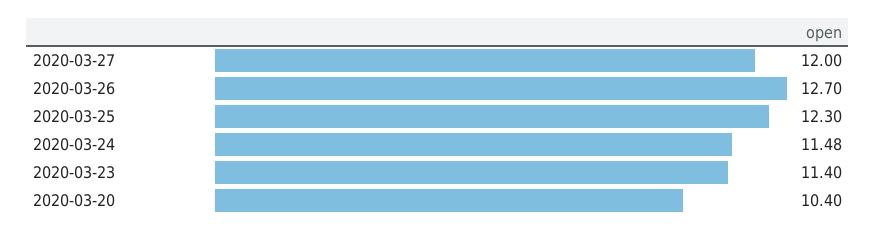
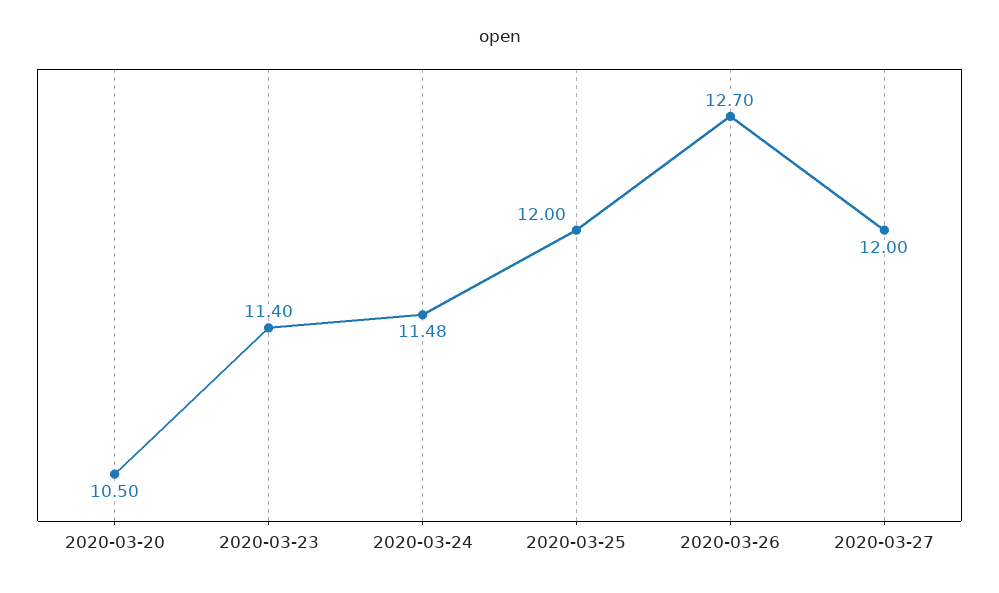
2020-03-25: 12.3 -> 12
2020-03-20: 10.4 -> 10.5

